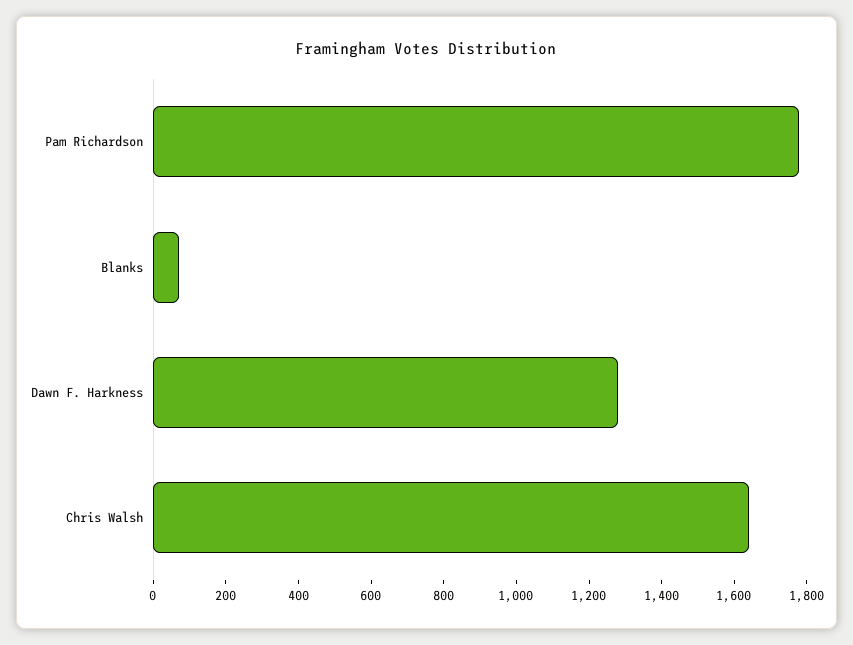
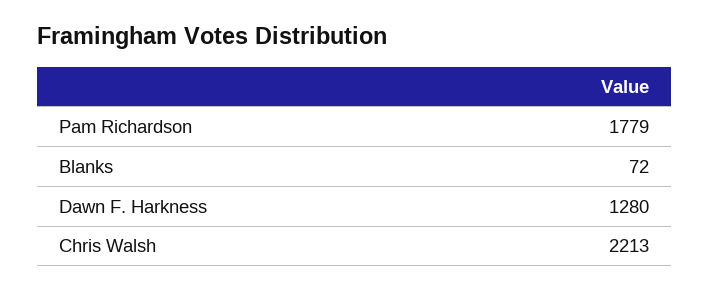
Chris Walsh: 1650 -> 2213

